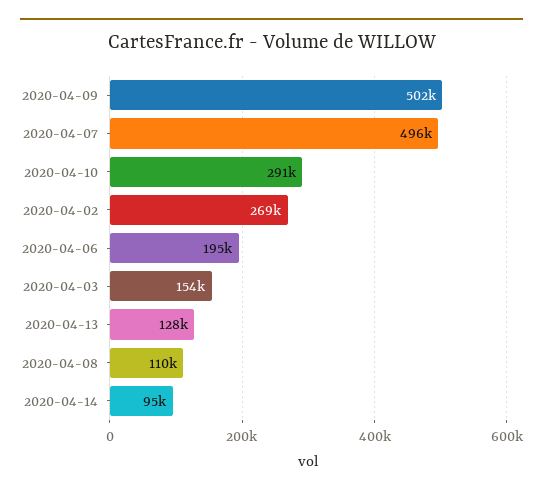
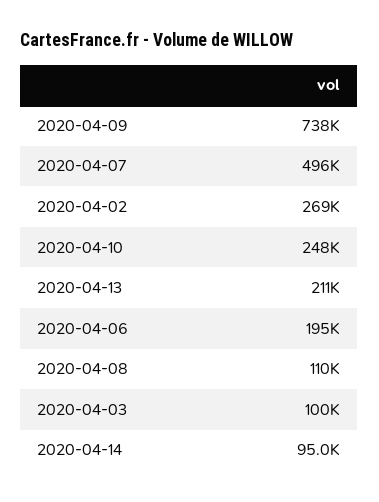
2020-04-09: 502000 -> 738000
2020-04-10: 291000 -> 248000
2020-04-03: 154000 -> 100000
2020-04-13: 128000 -> 211000

